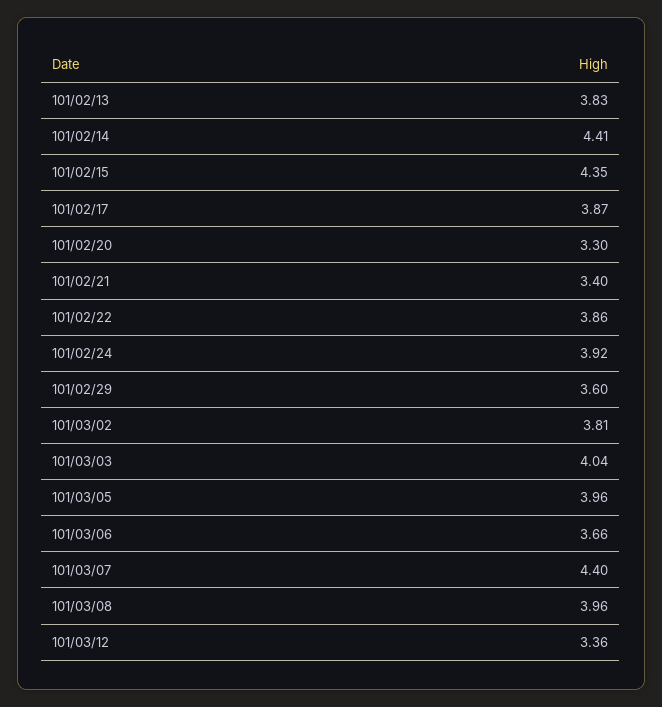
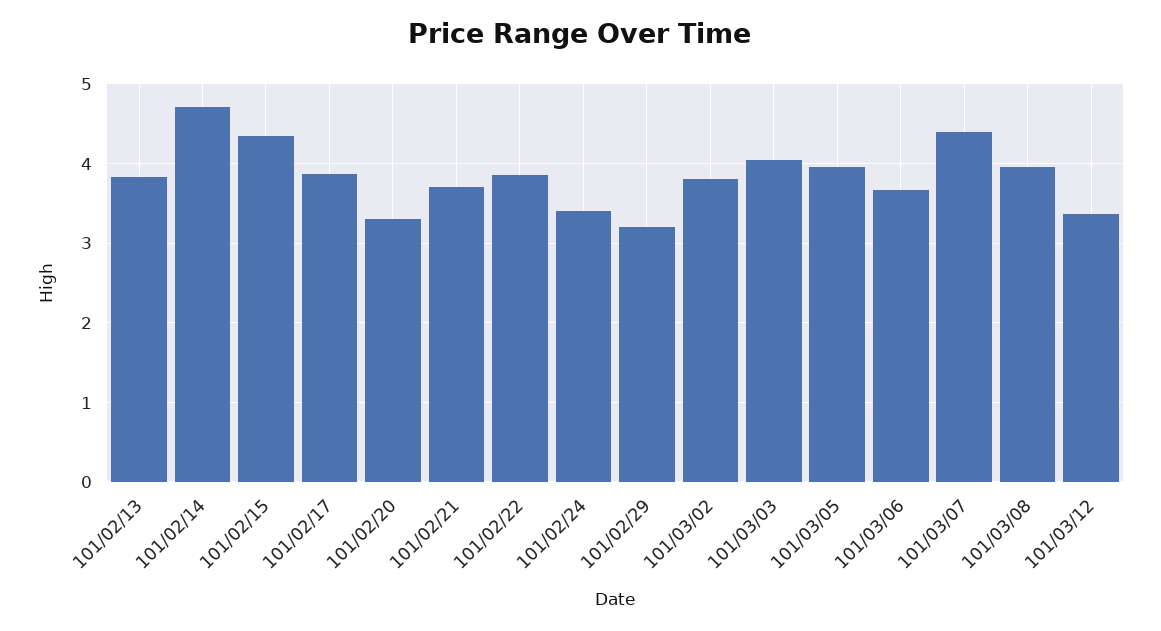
101/02/14: 4.41 -> 4.7
101/02/21: 3.4 -> 3.7
101/02/24: 3.92 -> 3.4
101/02/29: 3.6 -> 3.2

